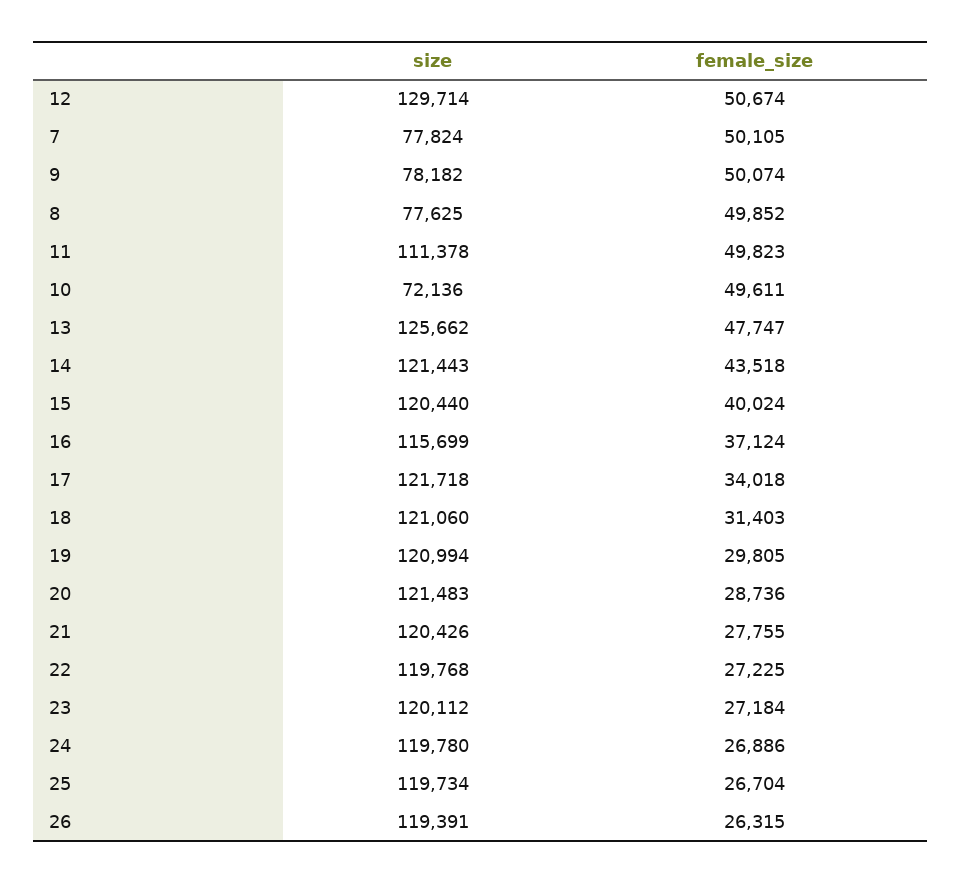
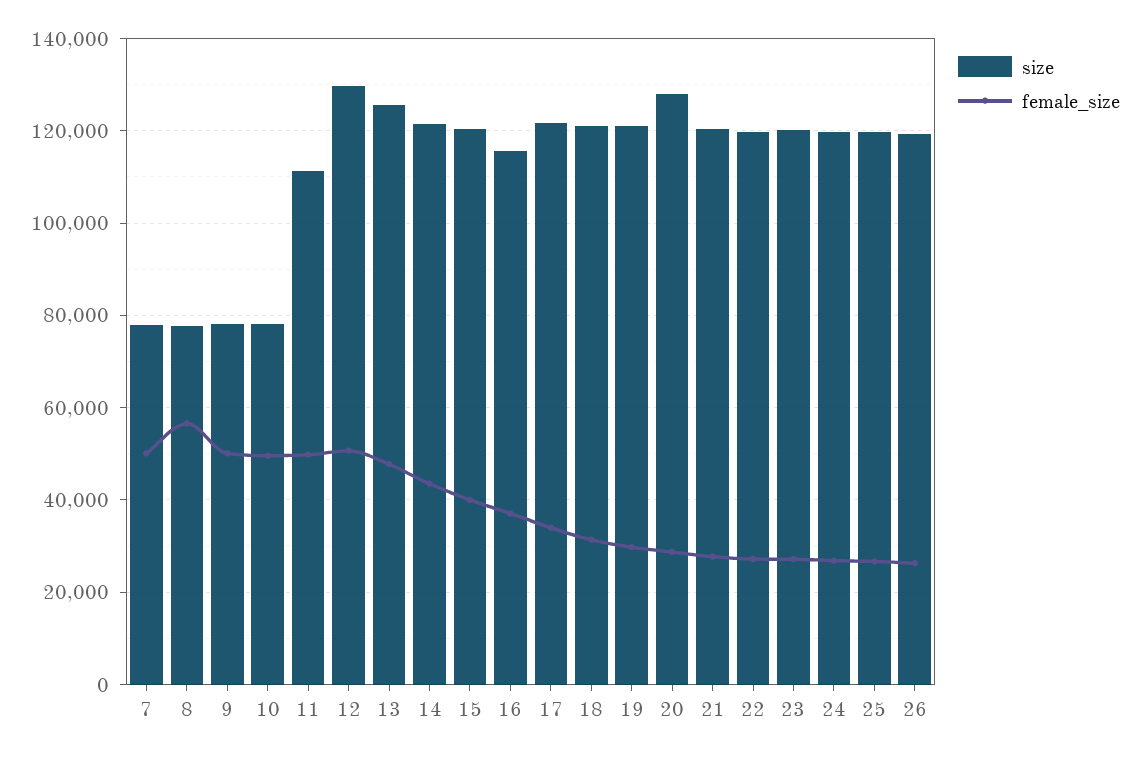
female_size, 8: 49852 -> 56000
size, 10: 72136 -> 78000
size, 20: 121483 -> 128000

